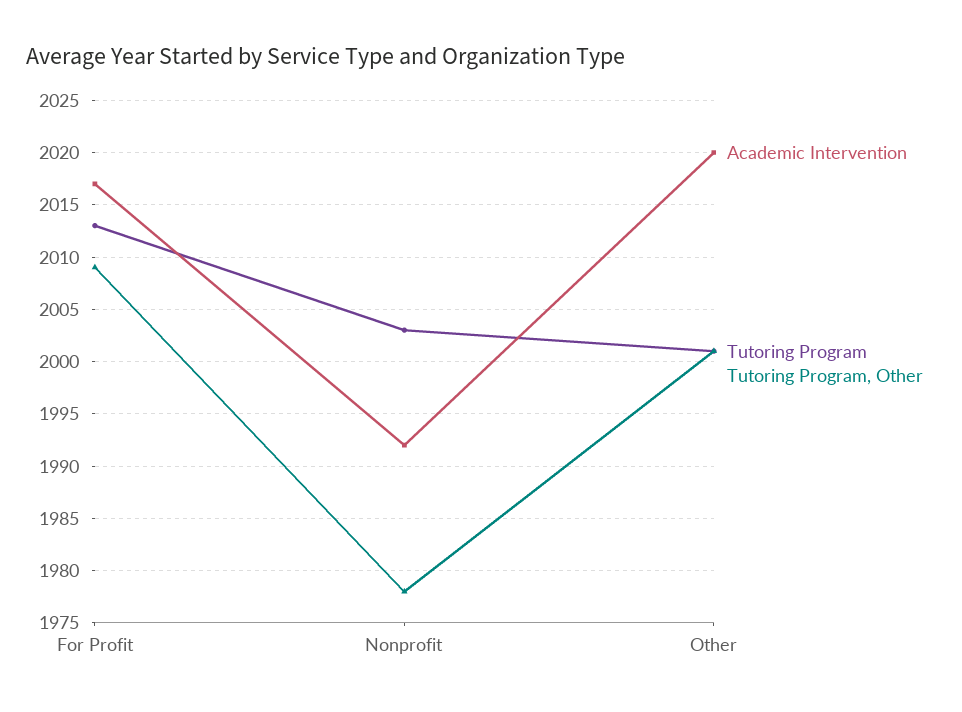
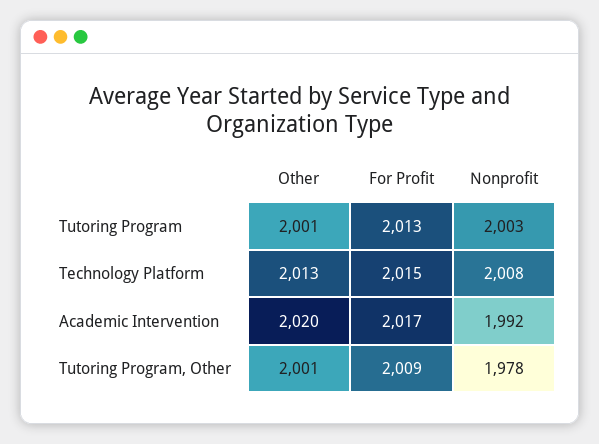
Technology Platform, Other: none -> 2013
Technology Platform, For Profit: none -> 2015
Technology Platform, Nonprofit: none -> 2008

